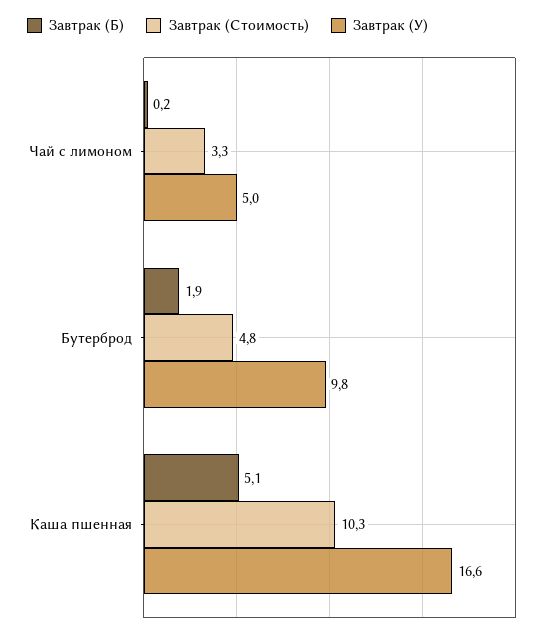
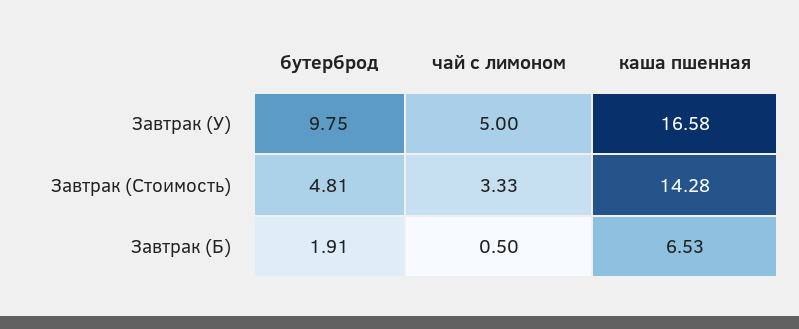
Завтрак (Б), Чай с лимоном: 0.2 -> 0.5
Завтрак (Б), Каша пшенная: 5.1 -> 6.53
Завтрак (Стоимость), Каша пшенная: 10.3 -> 14.28

